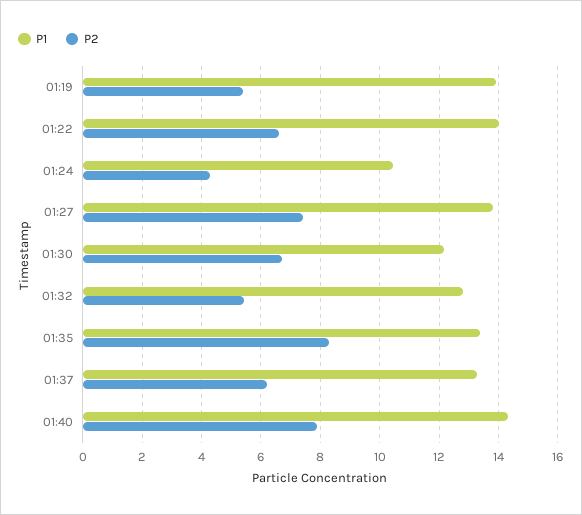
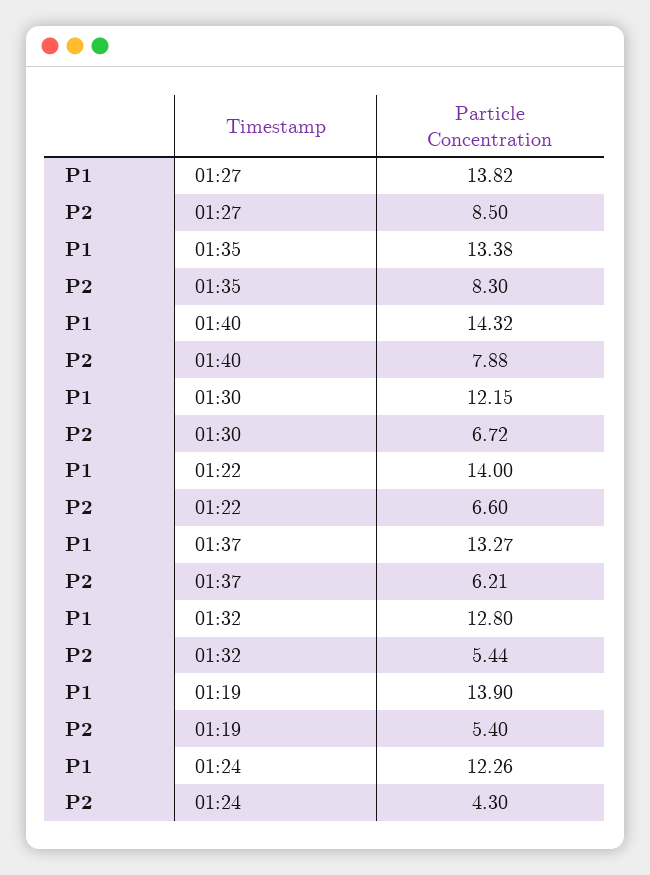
P1, 01:24: 10.5 -> 12.26
P2, 01:27: 7.5 -> 8.5

